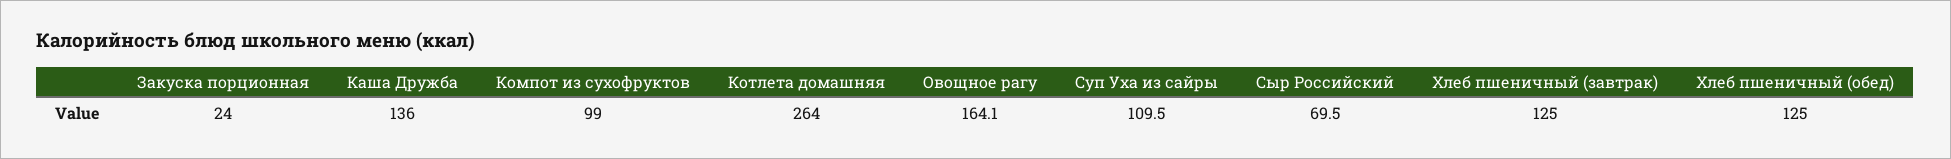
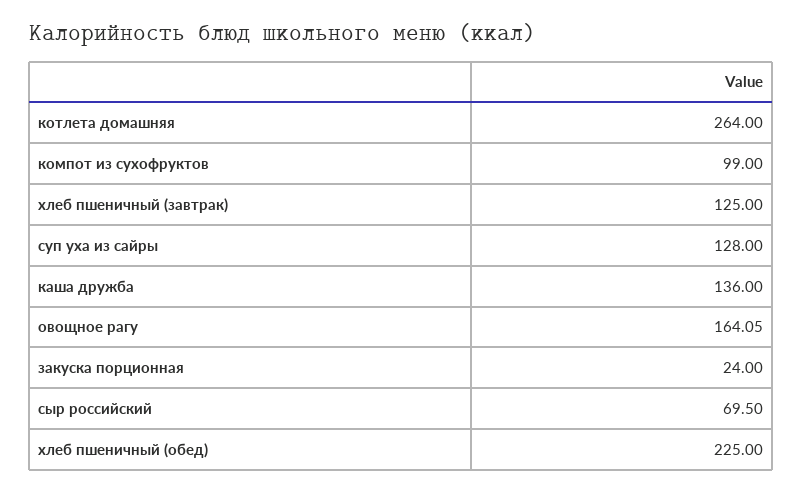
Суп Уха из сайры: 109.5 -> 128
Хлеб пшеничный (обед): 125 -> 225

